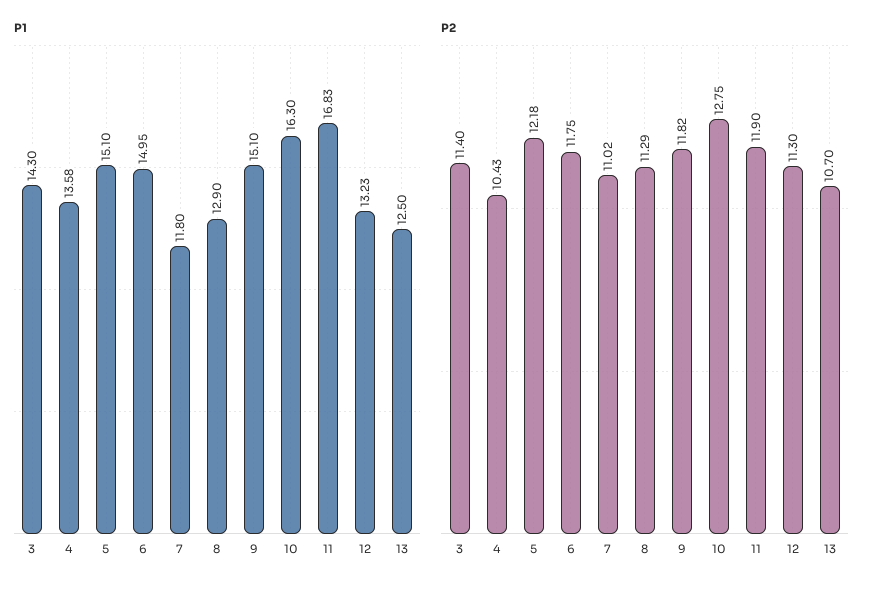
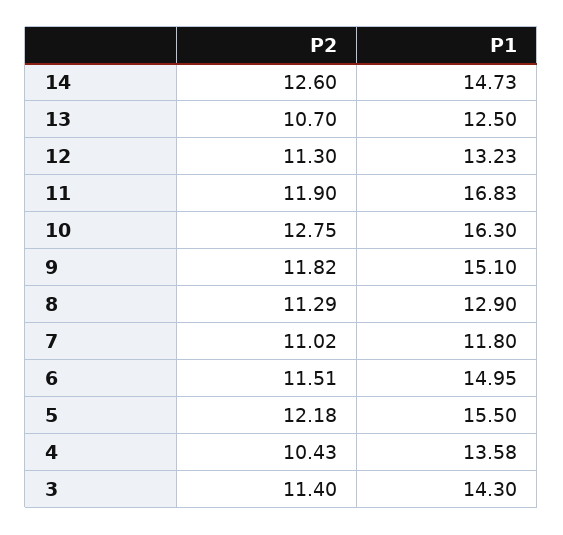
P1, 5: 15.1 -> 15.5
P2, 6: 11.75 -> 11.51
P2, 14: none -> 12.6
P1, 14: none -> 14.73

